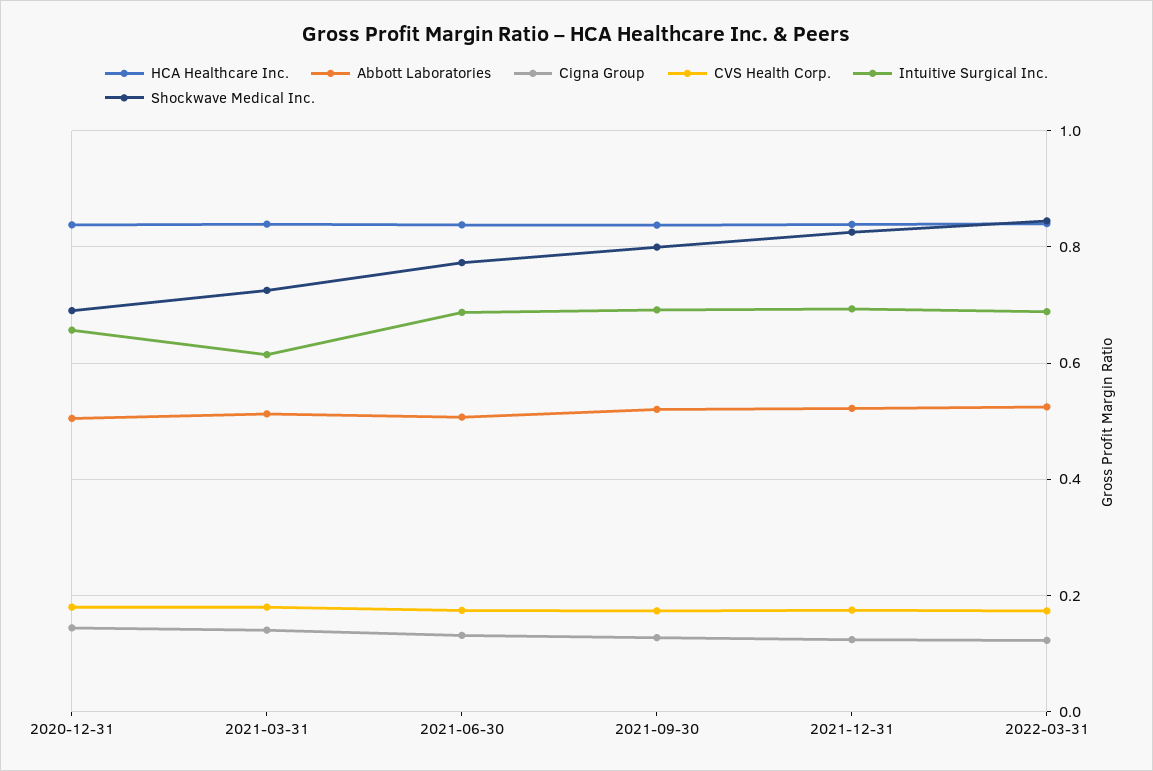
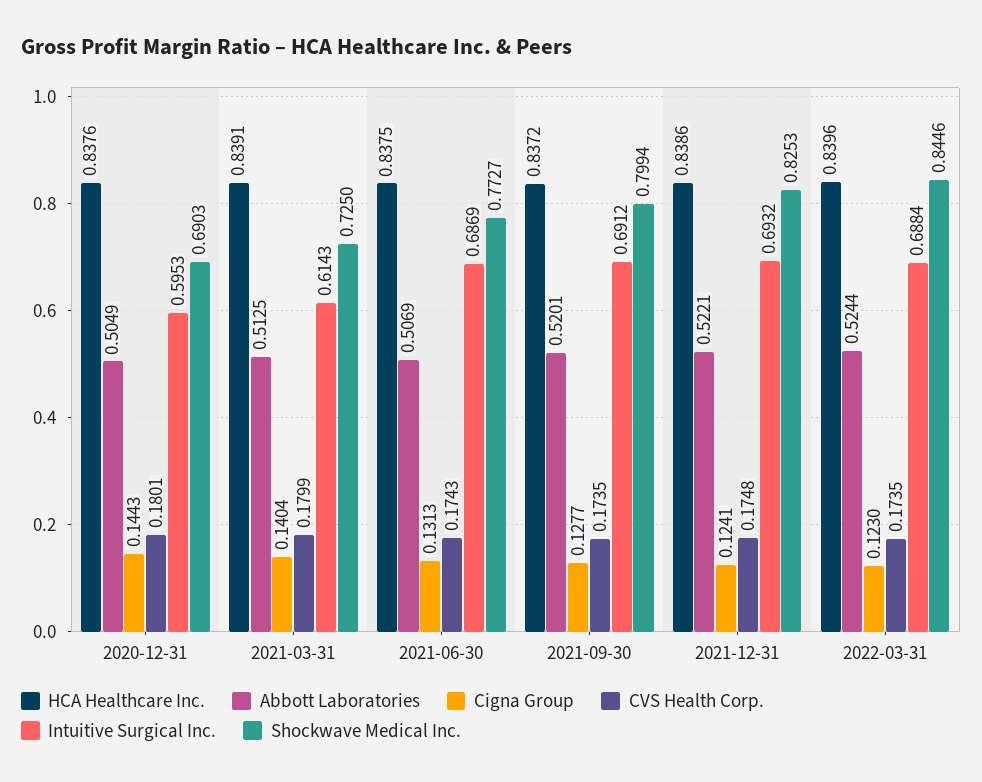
Intuitive Surgical Inc., 2020-12-31: 0.66 -> 0.5953

